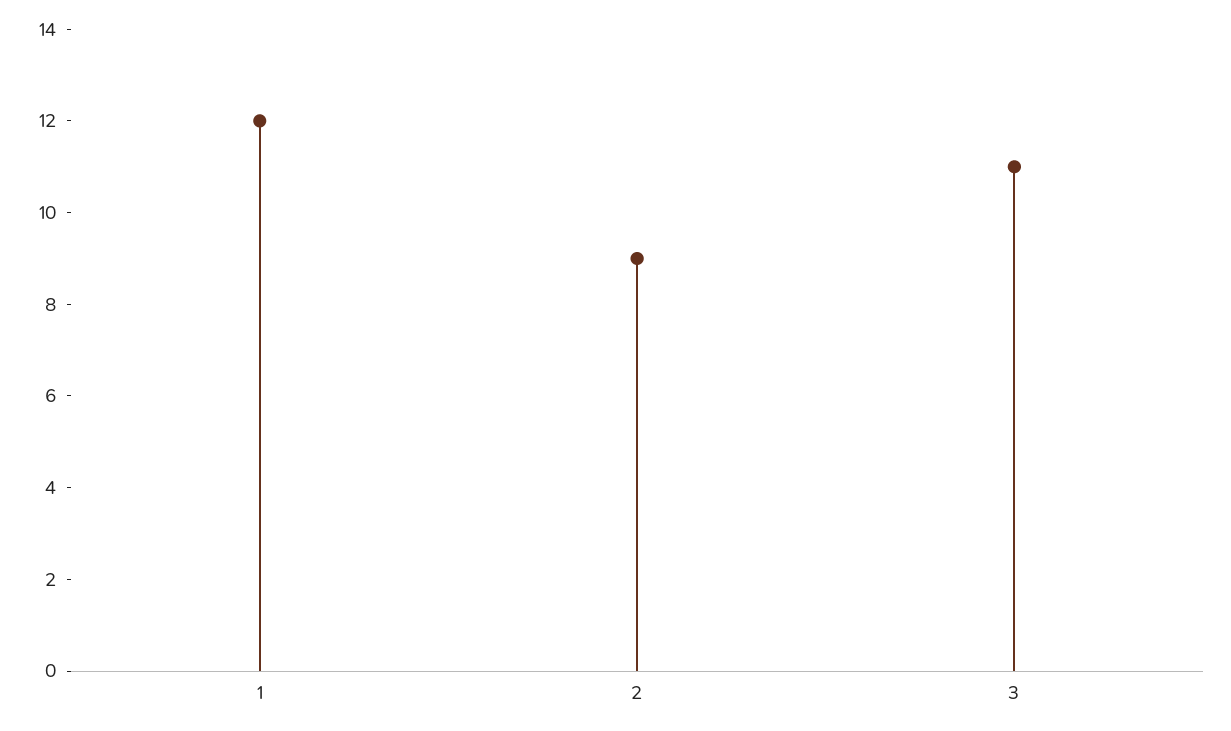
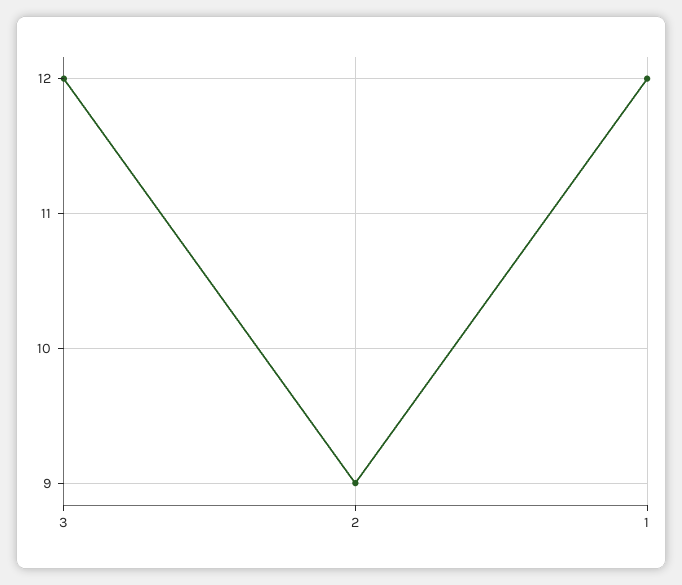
3: 11 -> 12

